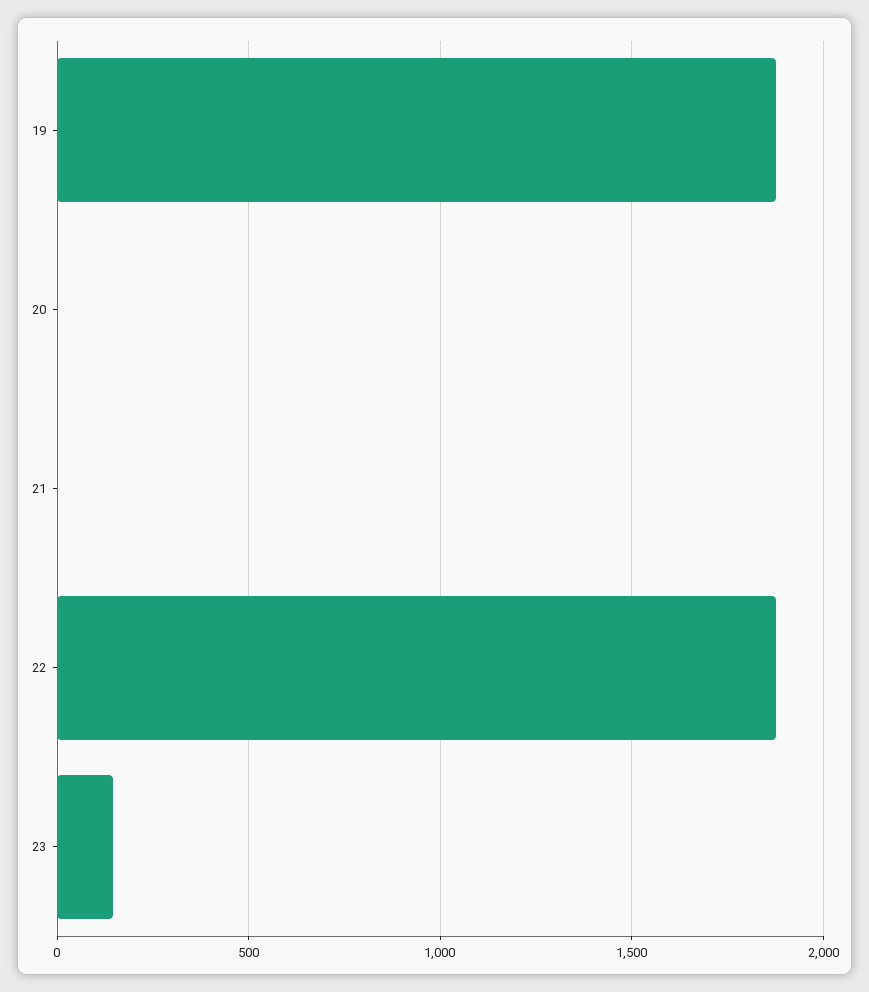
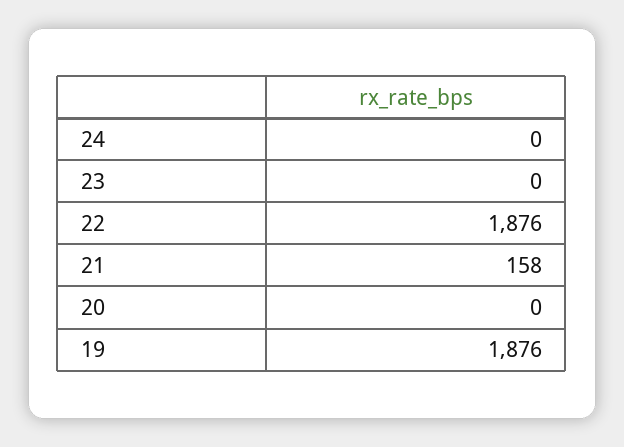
21: 0 -> 158
23: 150 -> 0
24: none -> 0

